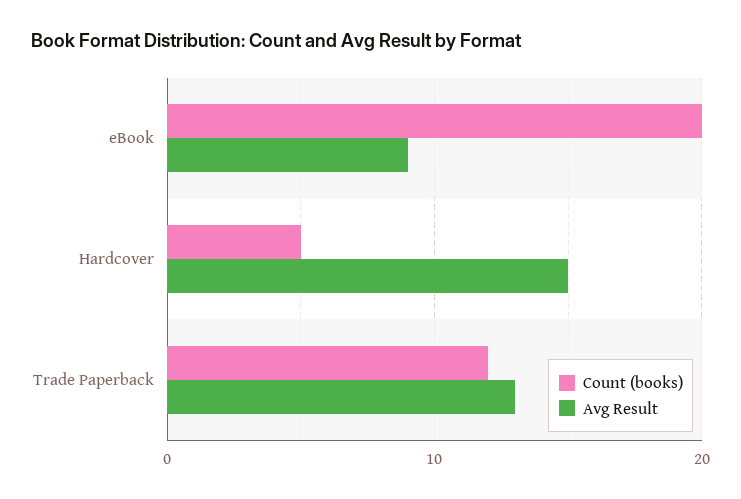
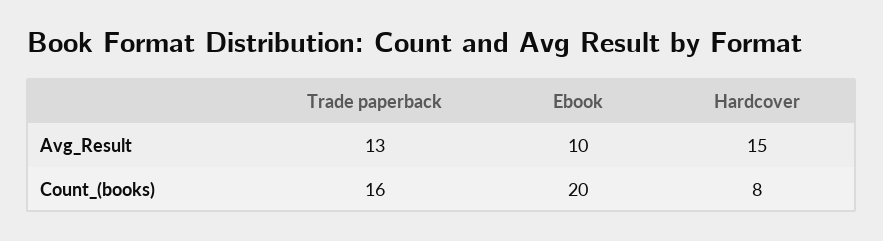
Avg Result, eBook: 9 -> 10
Count (books), Hardcover: 5 -> 8
Count (books), Trade Paperback: 12 -> 16

